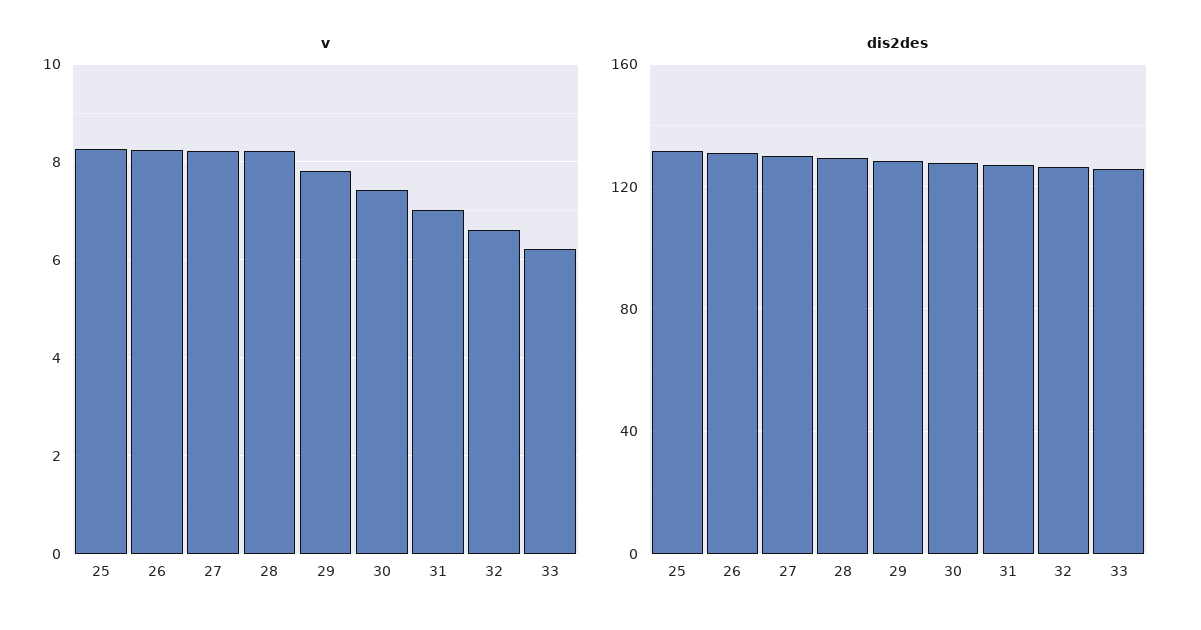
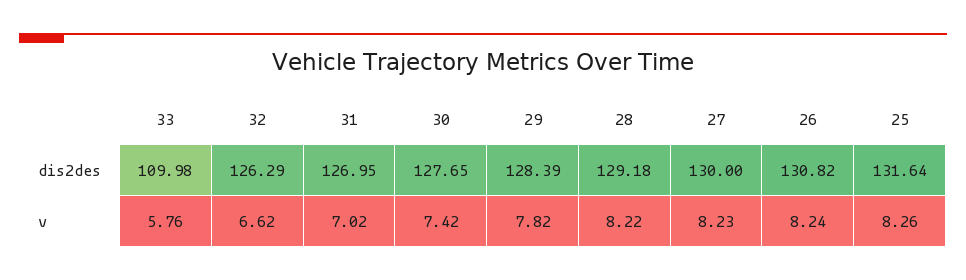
v, 33: 6.2 -> 5.76
dis2des, 33: 125 -> 109.98

